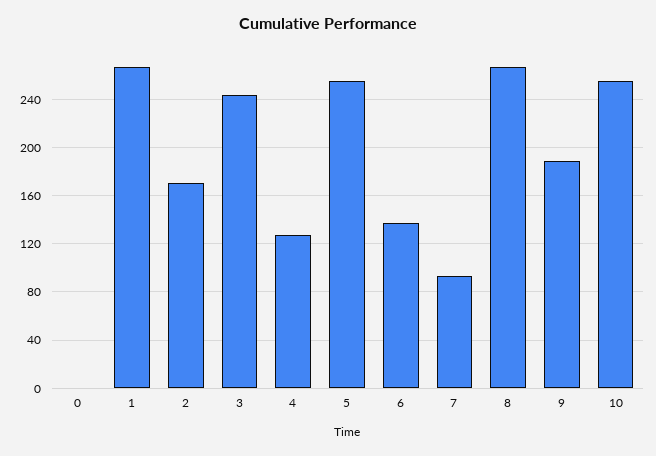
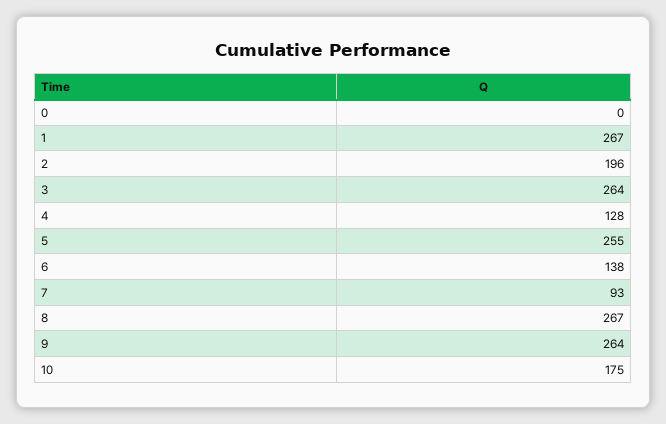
2: 170 -> 196
3: 245 -> 264
9: 190 -> 264
10: 255 -> 175

